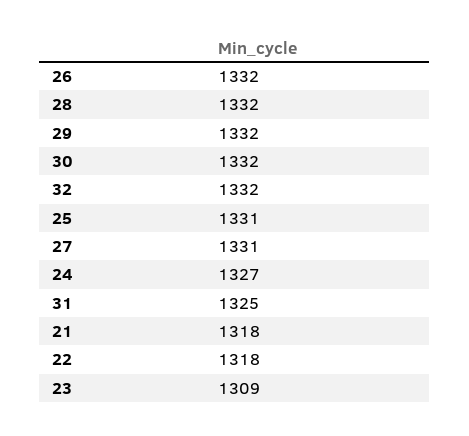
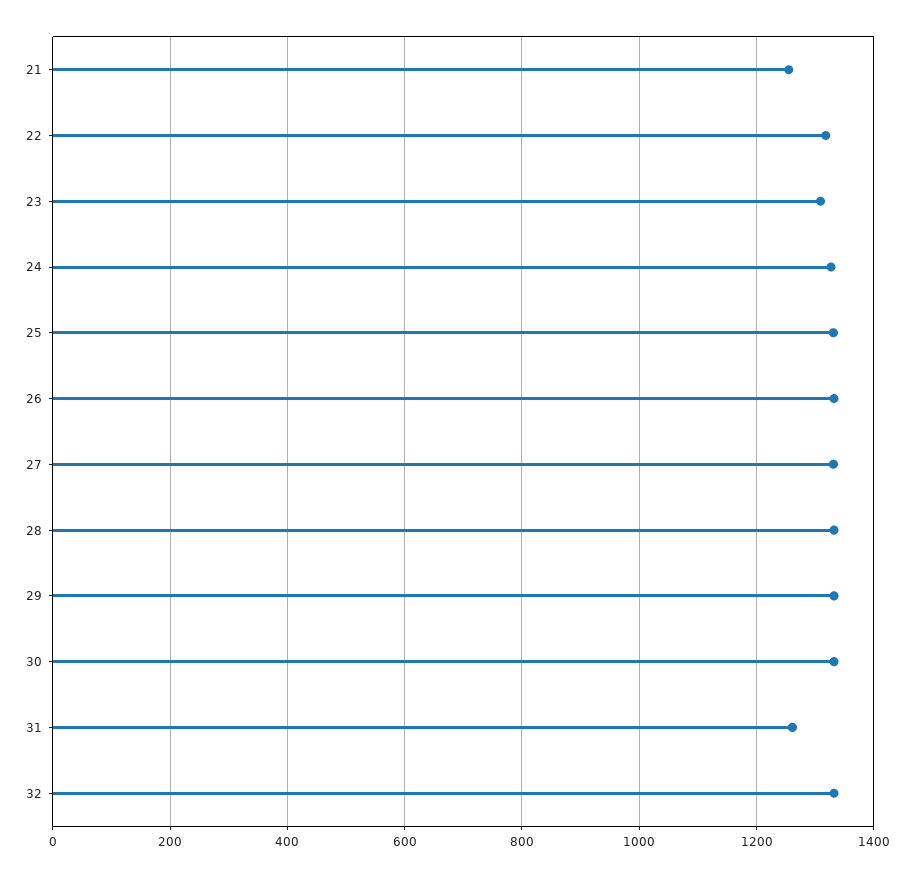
31: 1325 -> 1260
21: 1318 -> 1260

